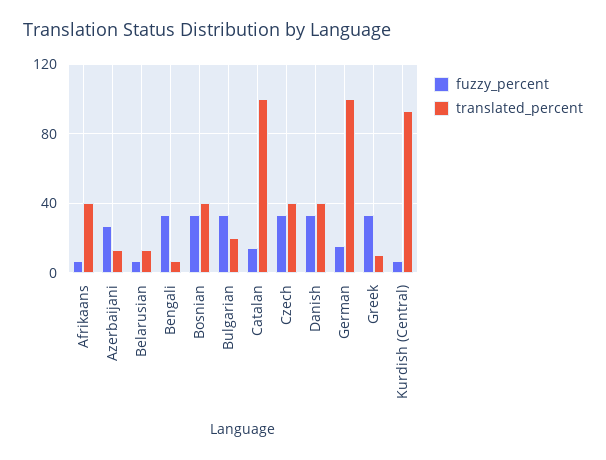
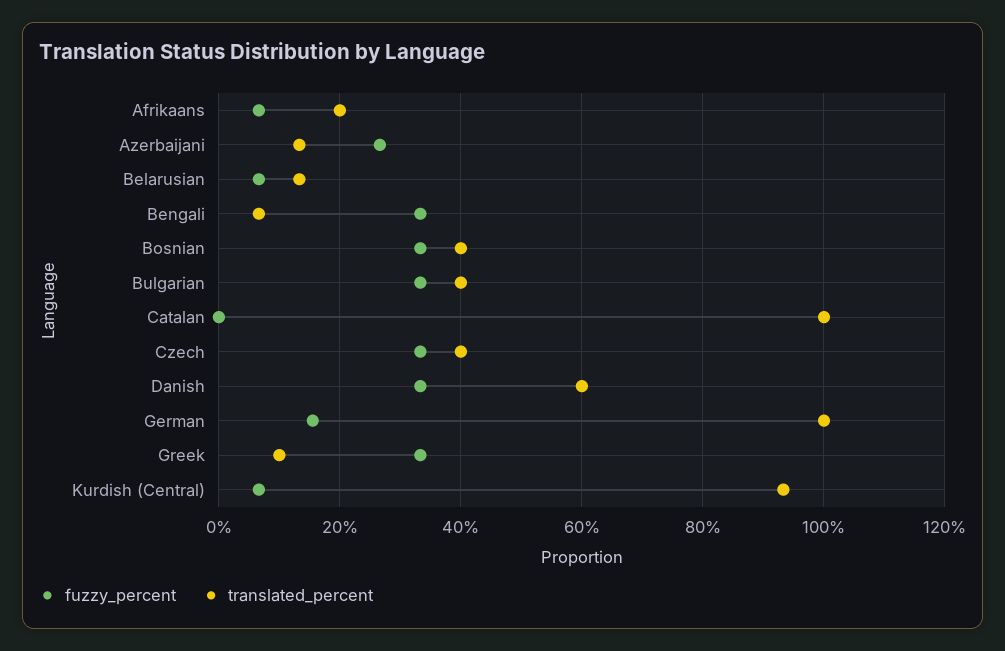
translated_percent, Afrikaans: 40 -> 20
translated_percent, Bulgarian: 20 -> 40
fuzzy_percent, Catalan: 15 -> 0
translated_percent, Danish: 40 -> 60

